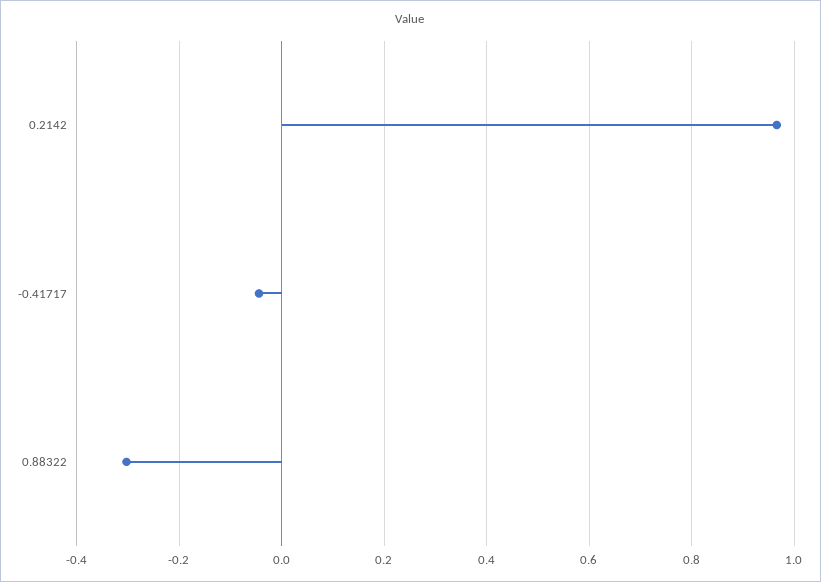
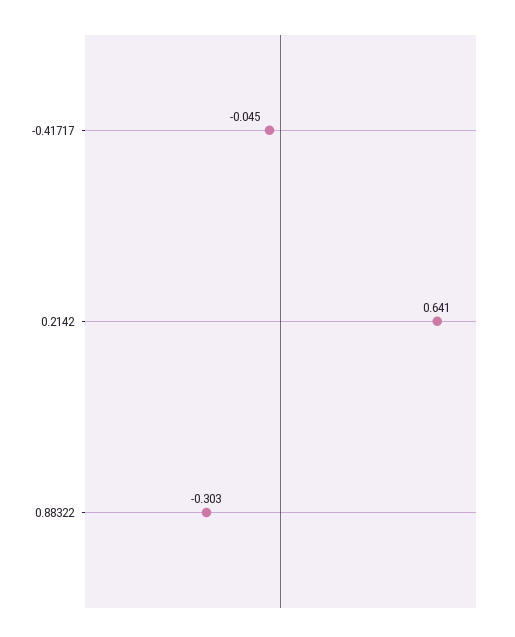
0.2142: 0.96 -> 0.641

